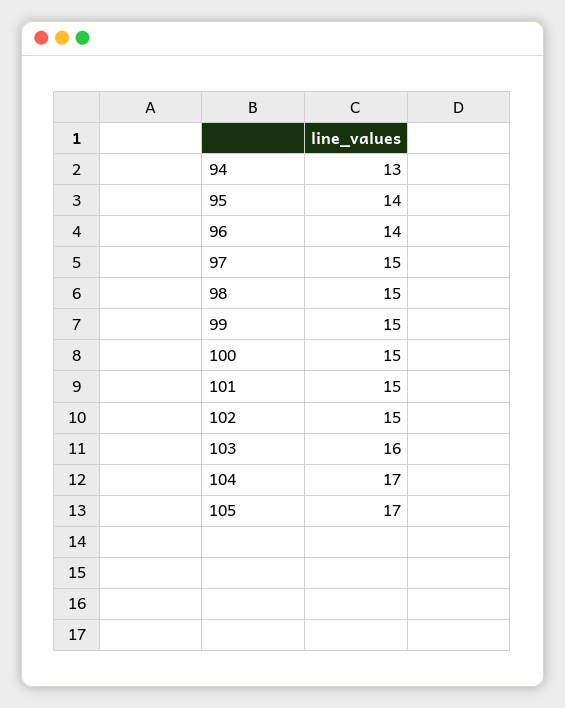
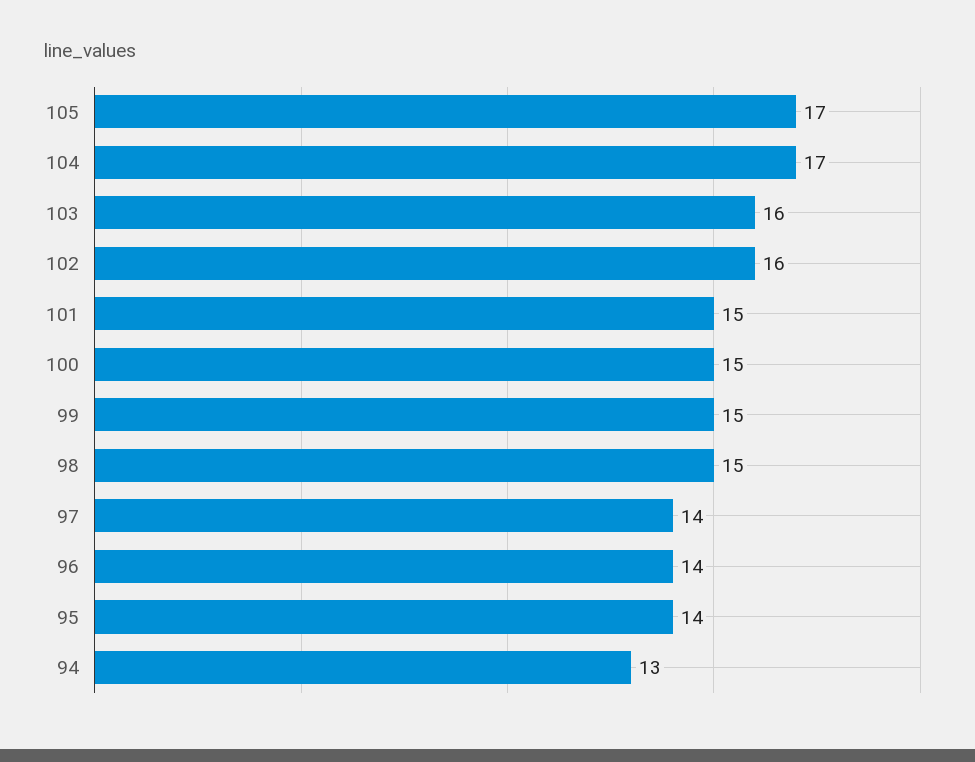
97: 15 -> 14
102: 15 -> 16

